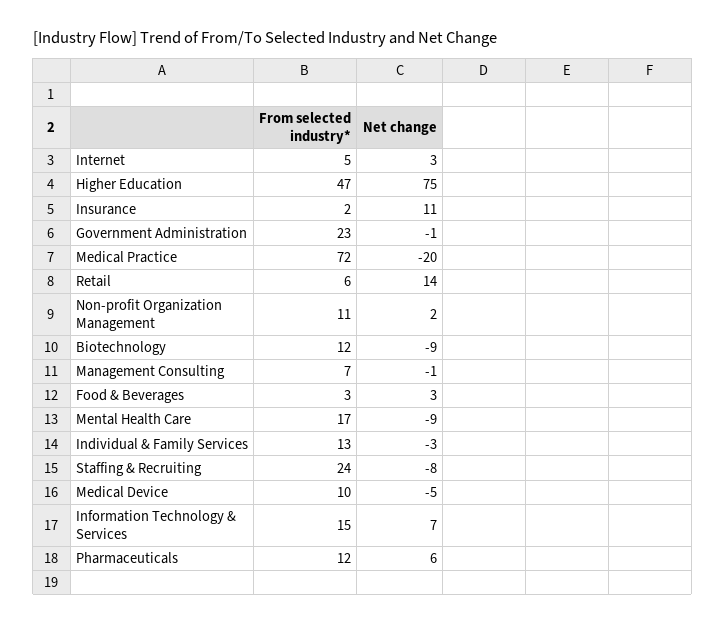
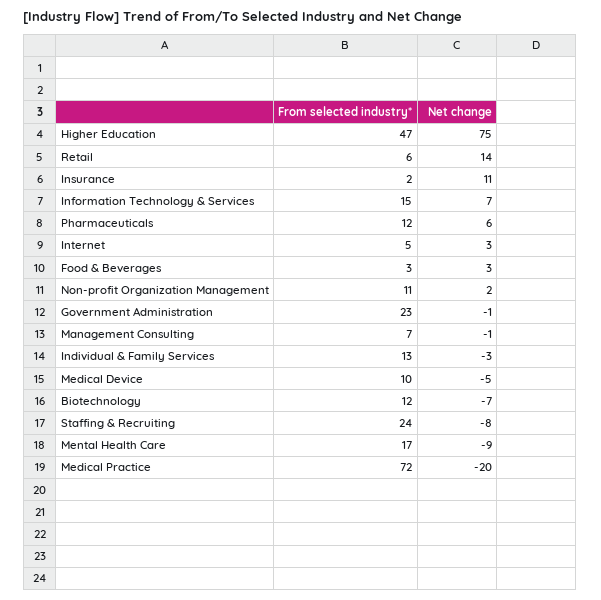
Net change, Biotechnology: -9 -> -7

